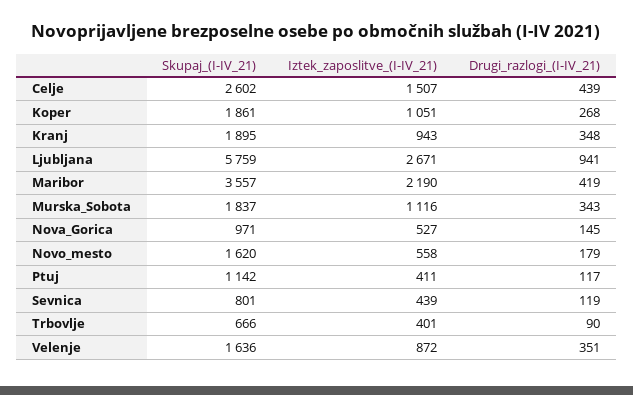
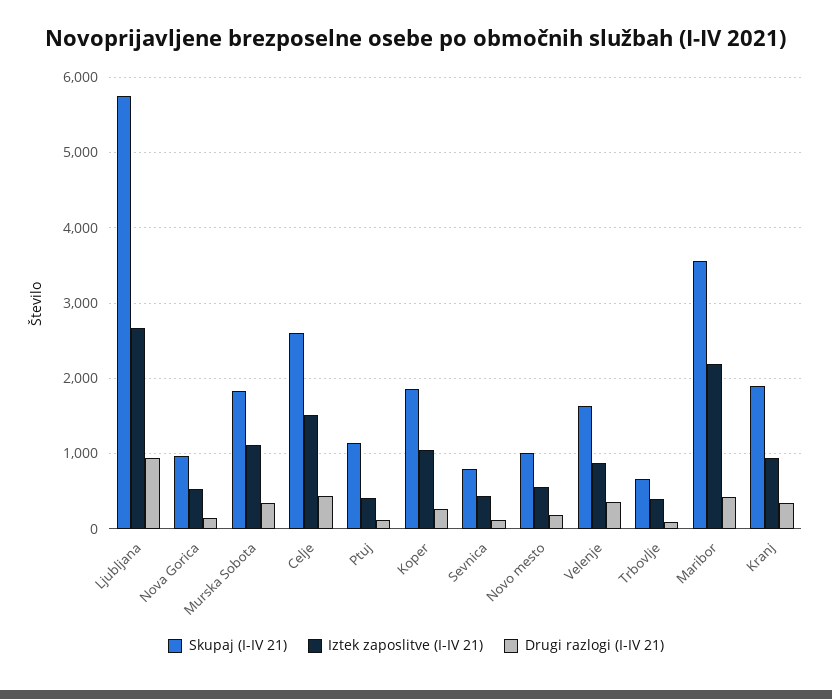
Skupaj_(I-IV_21), Novo_mesto: 1620 -> 1000

